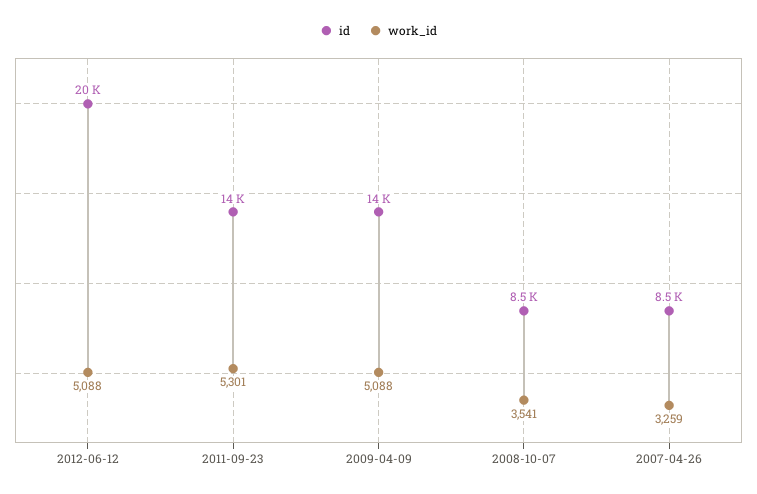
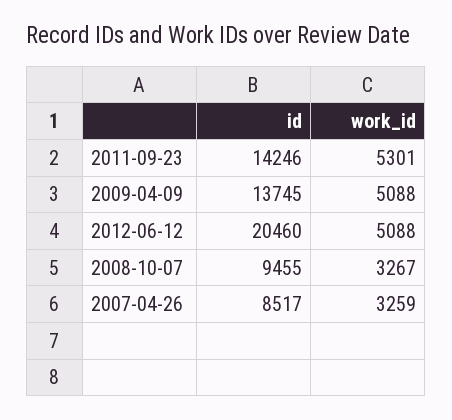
id, 2008-10-07: 8500 -> 9455
work_id, 2008-10-07: 3541 -> 3267

